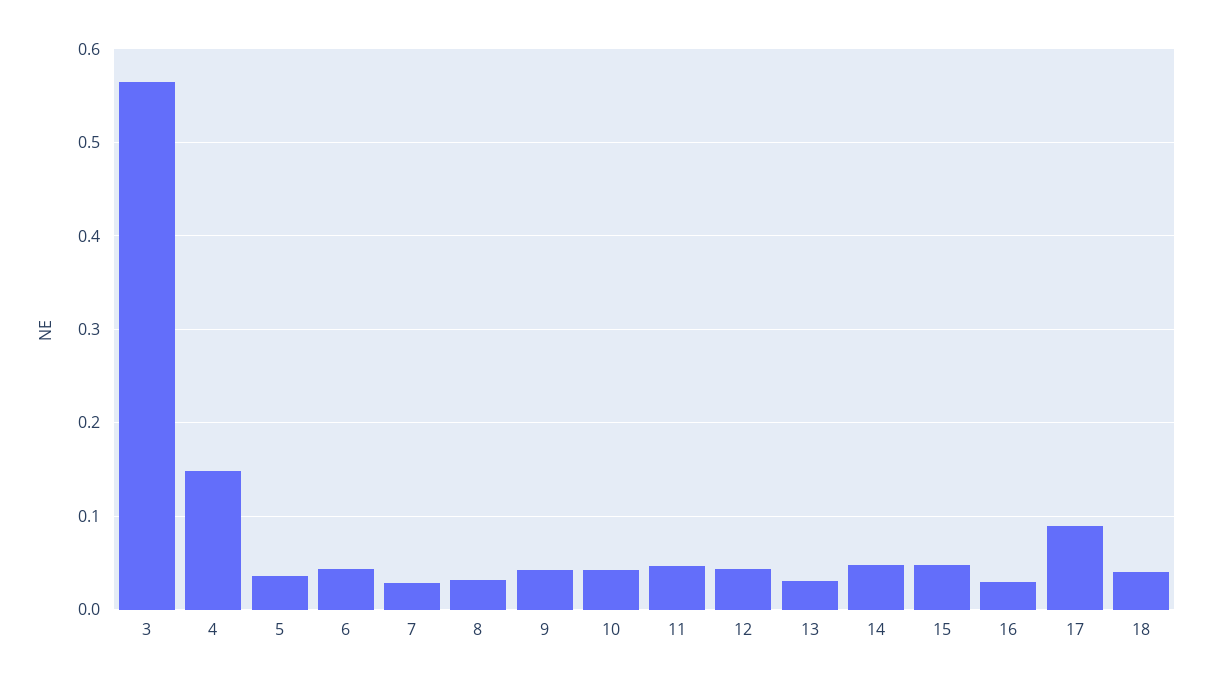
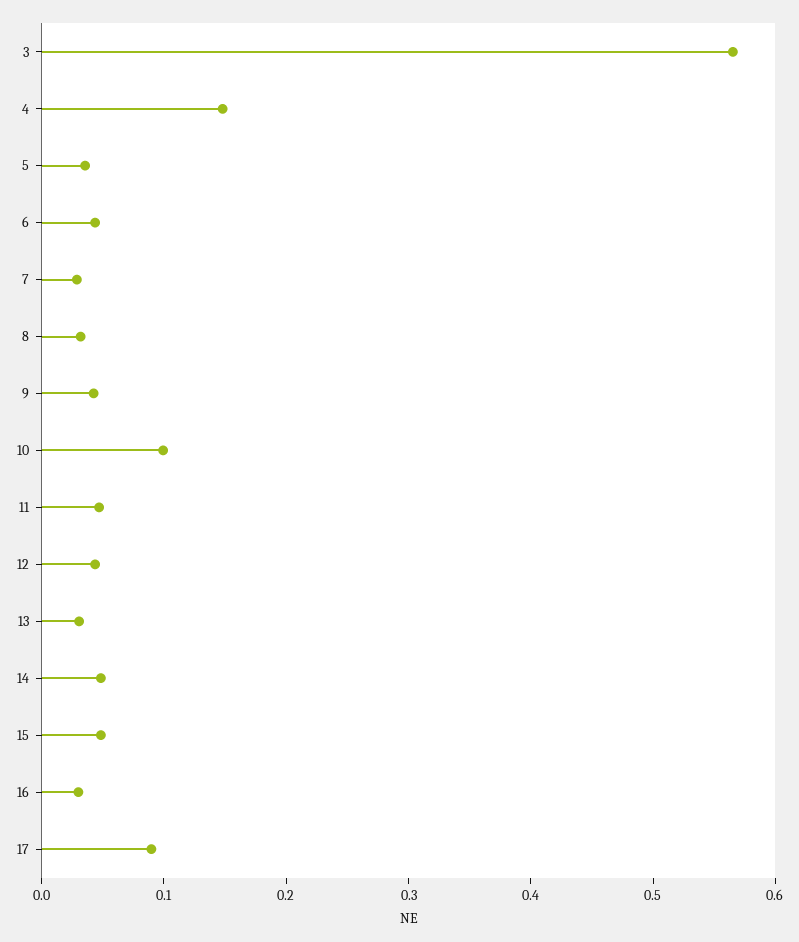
10: 0.04 -> 0.1
18: 0.04 -> none

